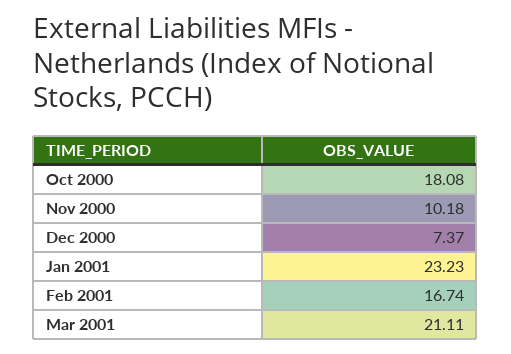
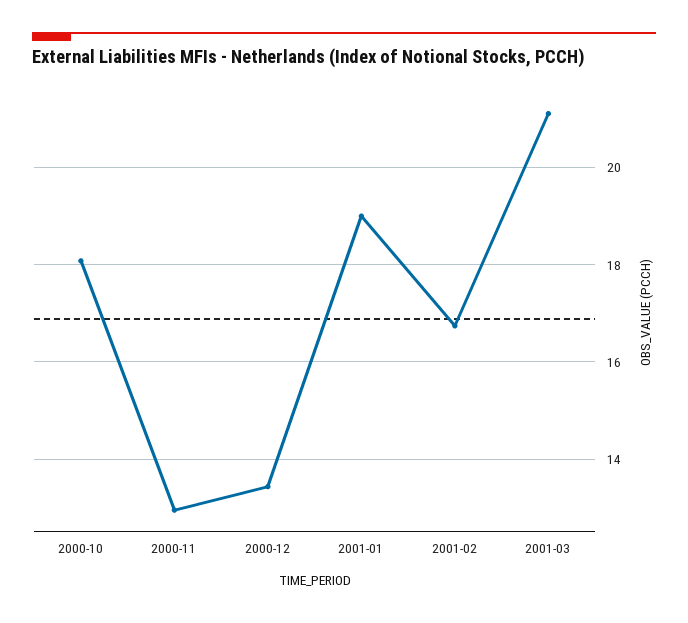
Nov 2000: 10.18 -> 13
Dec 2000: 7.37 -> 13.4
Jan 2001: 23.23 -> 19

